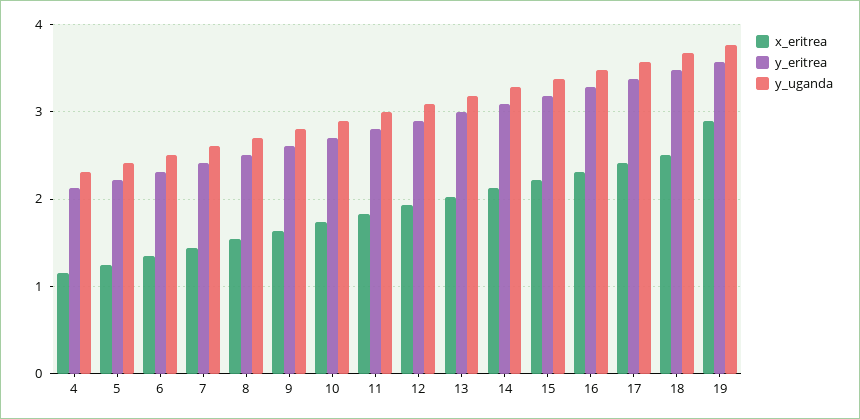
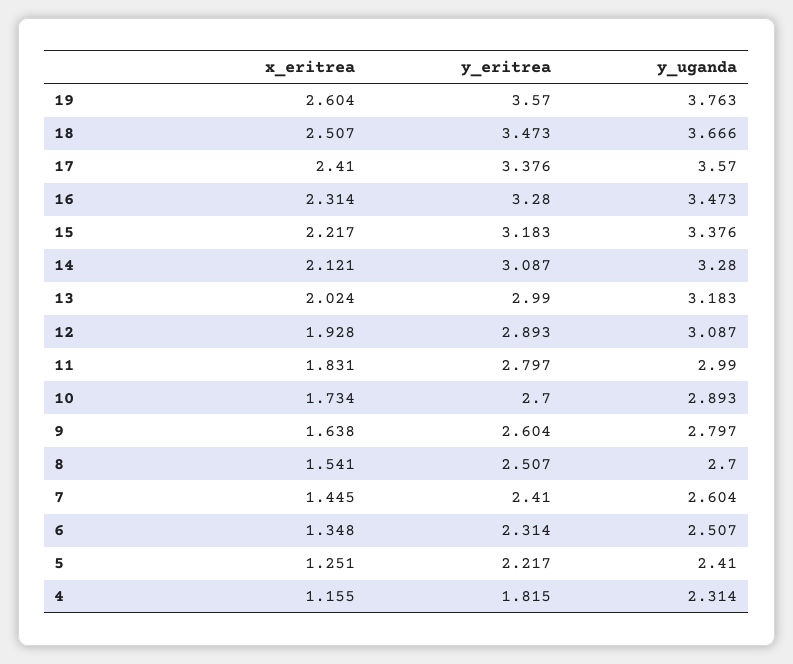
y_eritrea, 4: 2.1 -> 1.815
x_eritrea, 19: 2.9 -> 2.604

